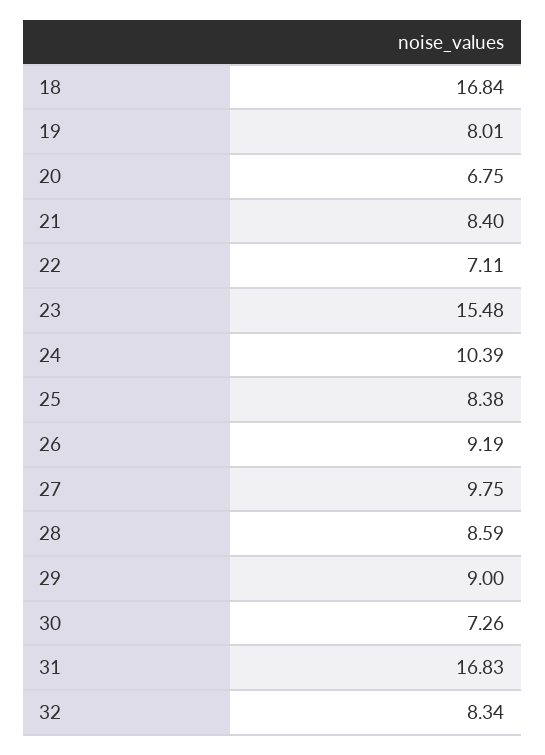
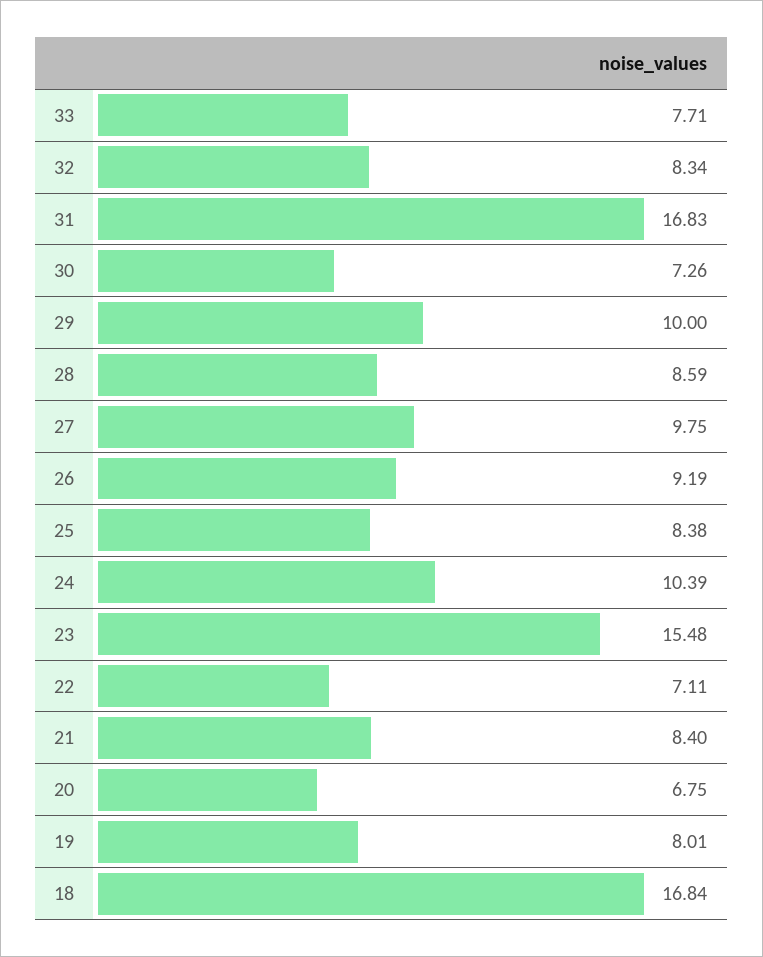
29: 9 -> 10
33: none -> 7.71

